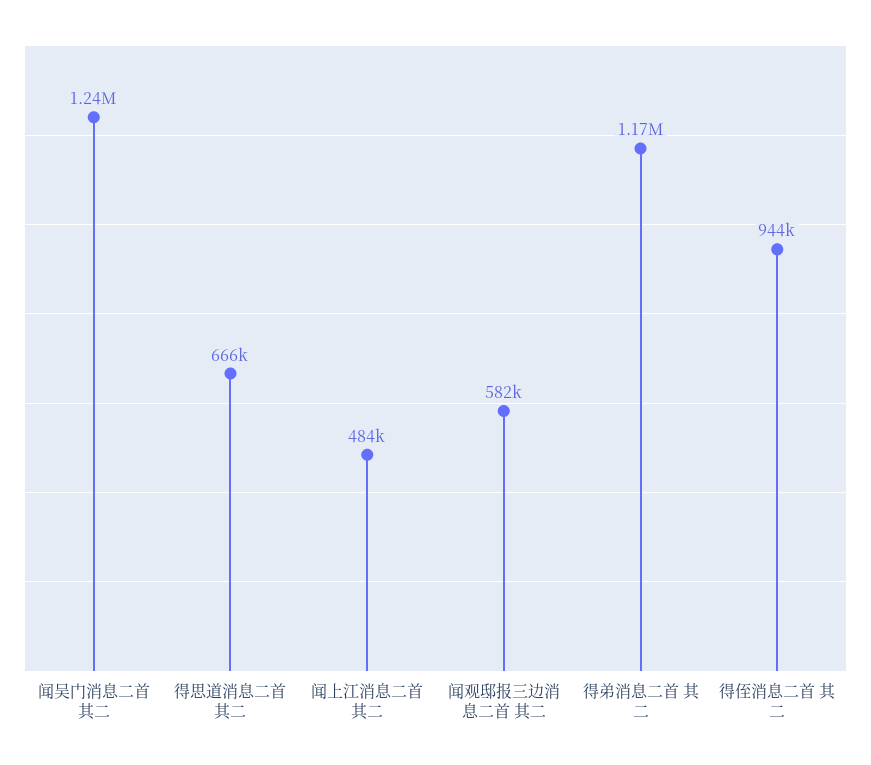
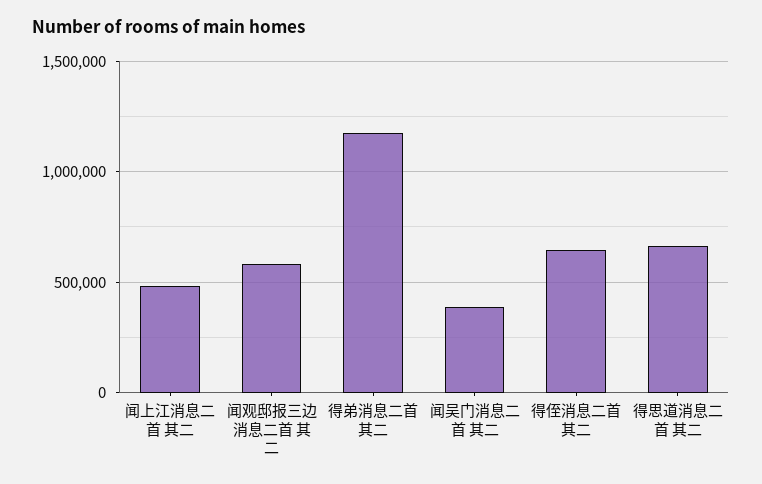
闻吴门消息二首 其二: 1240000 -> 400000
得侄消息二首 其二: 944000 -> 650000

